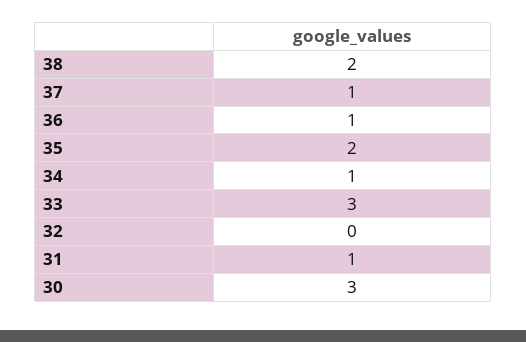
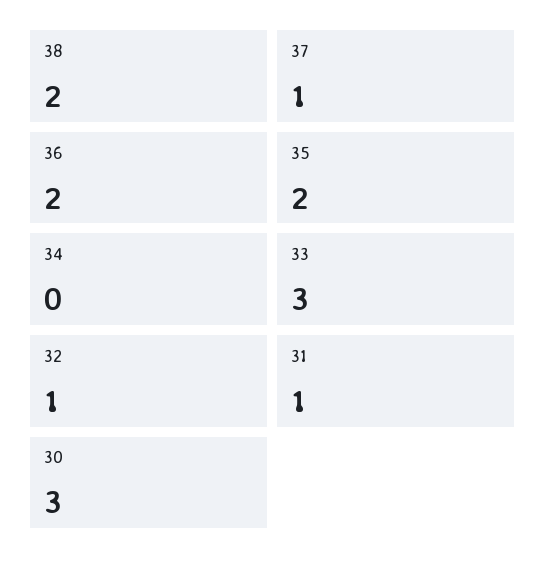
36: 1 -> 2
34: 1 -> 0
32: 0 -> 1

